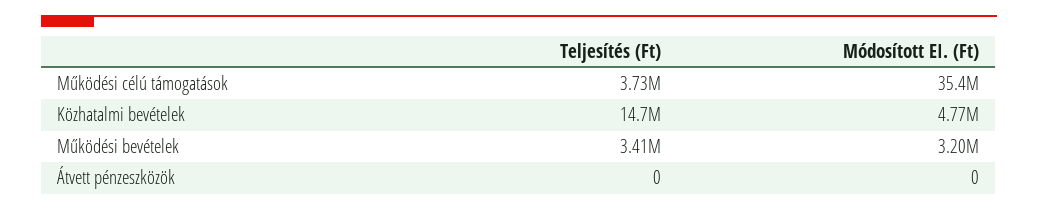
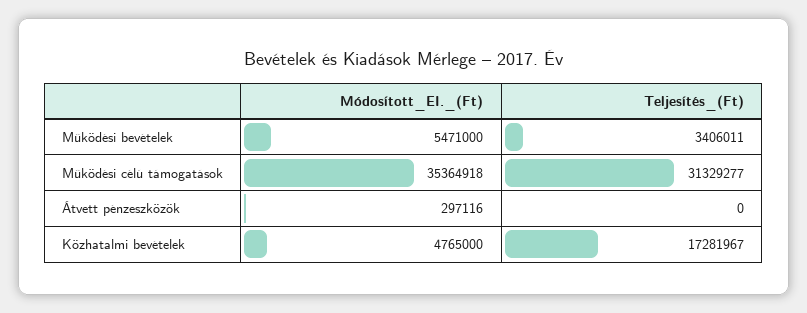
Teljesítés (Ft), Működési célú támogatások: 3730000 -> 31329277
Teljesítés (Ft), Közhatalmi bevételek: 14700000 -> 17281967
Módosított EI. (Ft), Működési bevételek: 3200000 -> 5471000
Módosított EI. (Ft), Átvett pénzeszközök: 0 -> 297116

